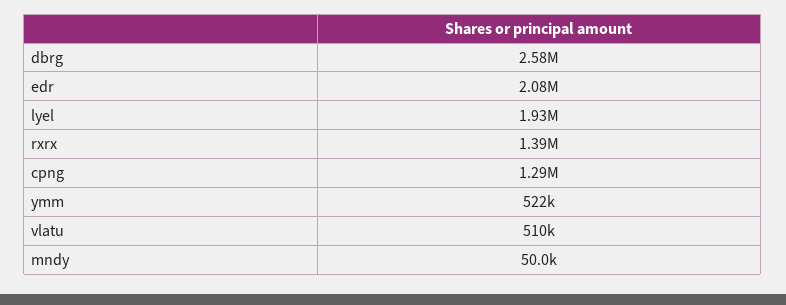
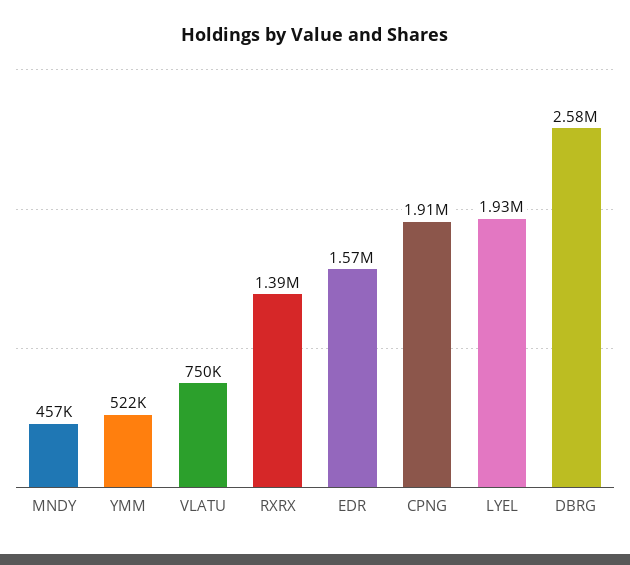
edr: 2080000 -> 1570000
cpng: 1290000 -> 1910000
vlatu: 510000 -> 750000
mndy: 50000 -> 457000

